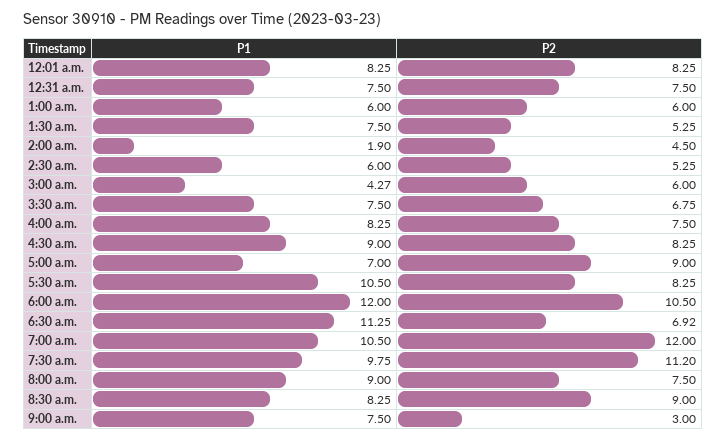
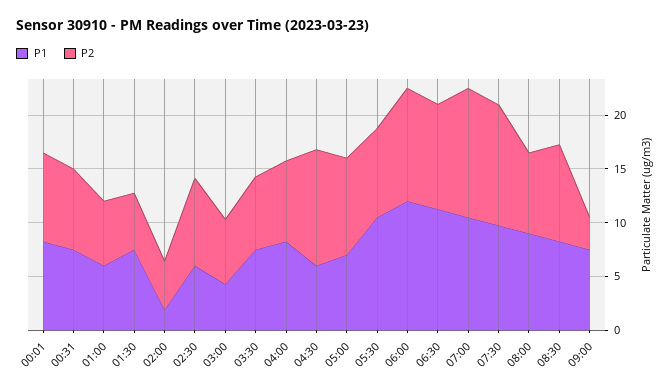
P2, 2:30 a.m.: 5.25 -> 8
P1, 4:30 a.m.: 9 -> 6
P2, 4:30 a.m.: 8.25 -> 11
P2, 6:30 a.m.: 6.92 -> 10

